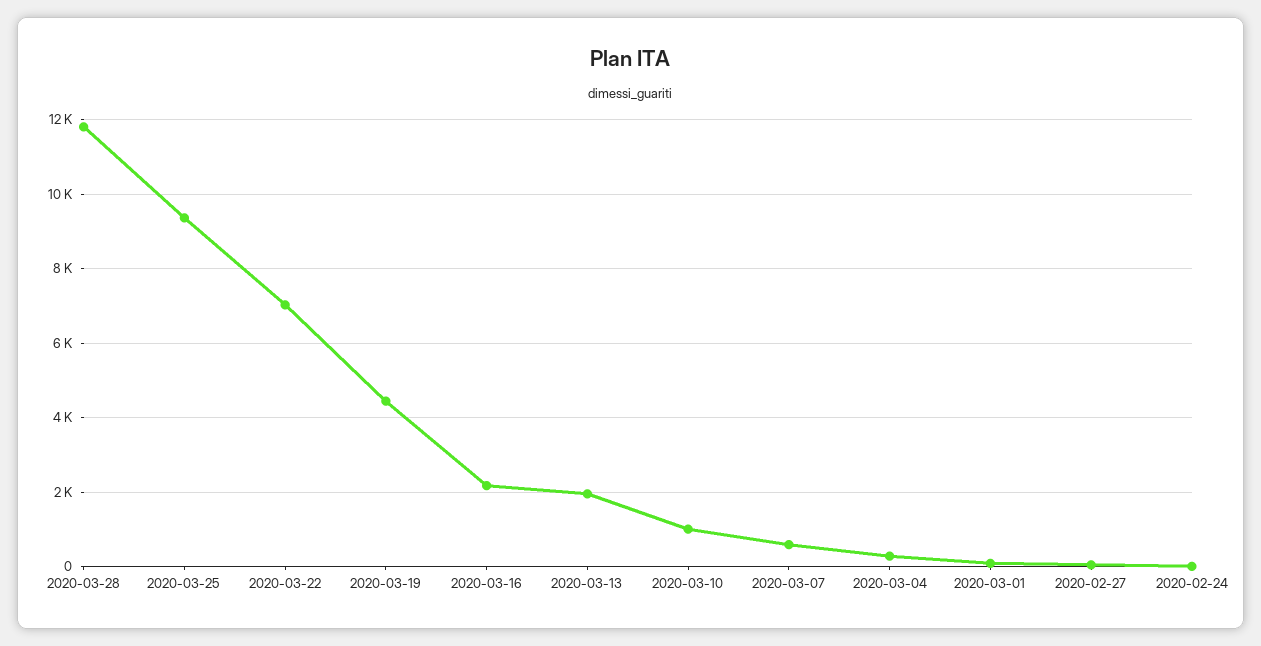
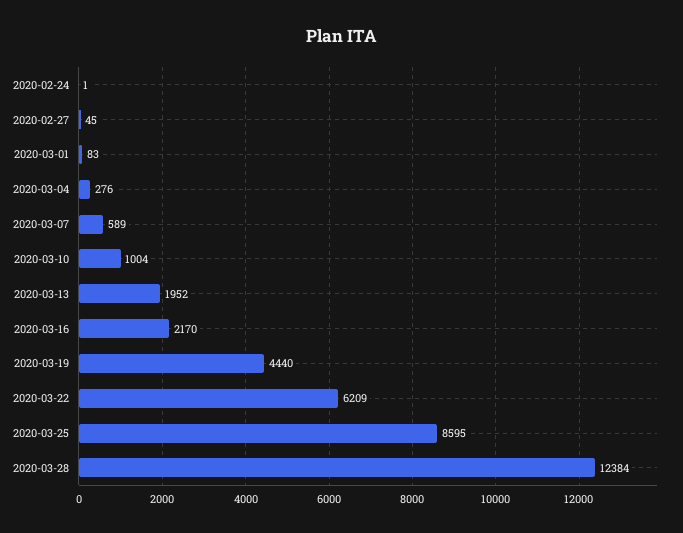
2020-03-28: 11800 -> 12384
2020-03-25: 9400 -> 8595
2020-03-22: 7000 -> 6209

